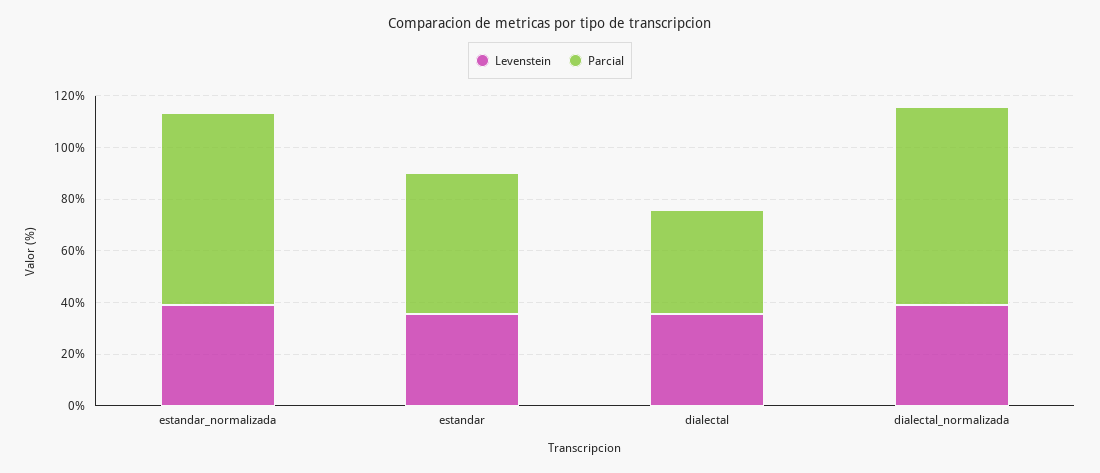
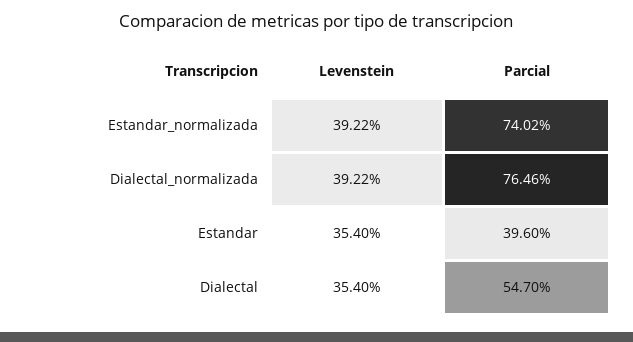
Parcial, estandar: 55 -> 39.6
Parcial, dialectal: 40 -> 54.7

